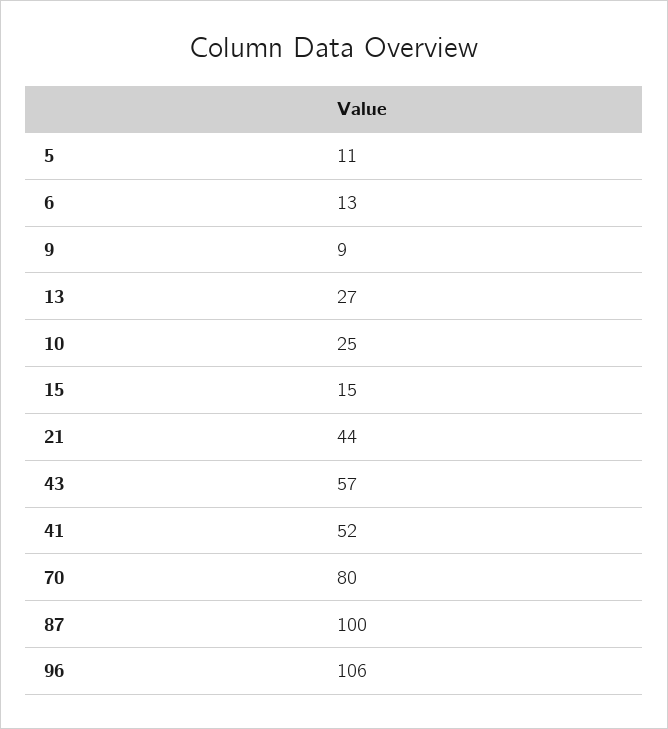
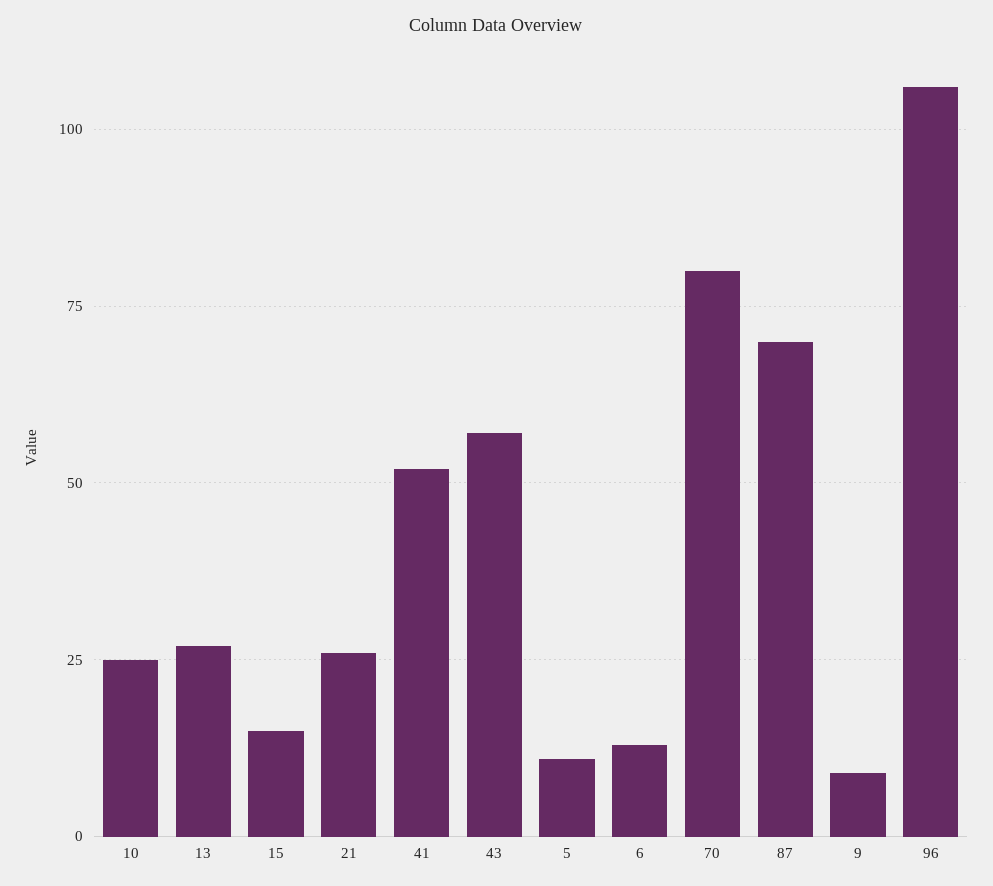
21: 44 -> 25
87: 100 -> 70

